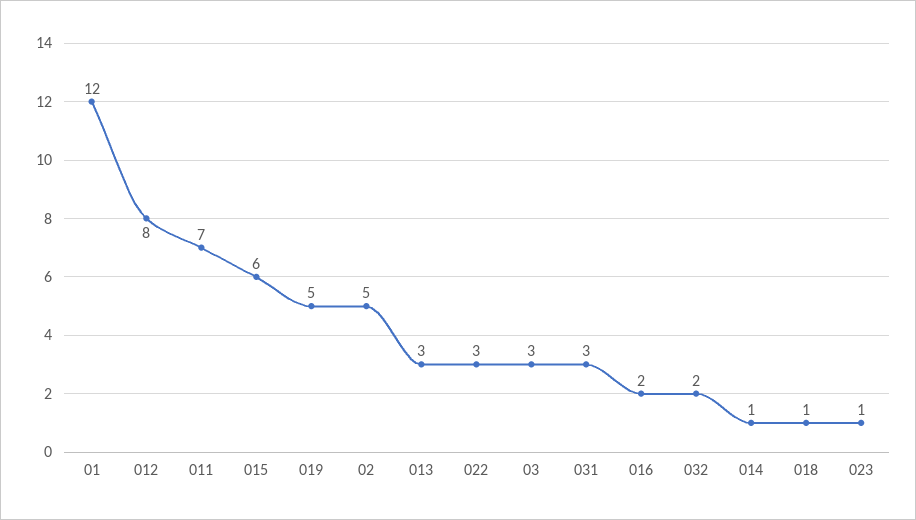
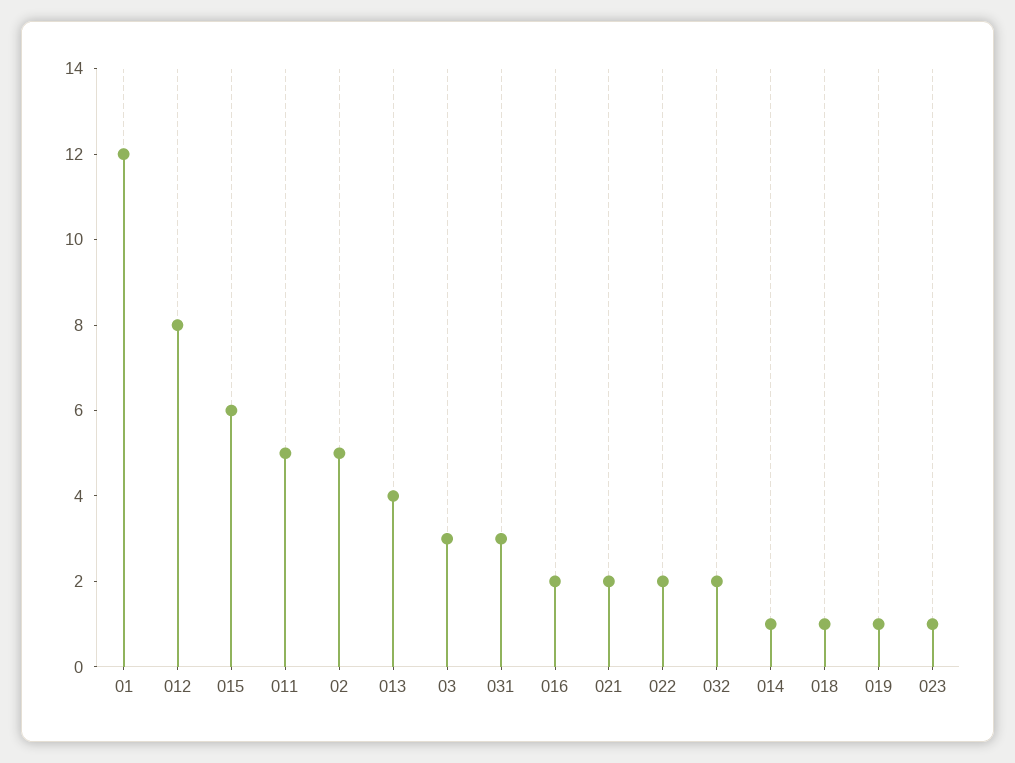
011: 7 -> 5
019: 5 -> 1
013: 3 -> 4
022: 3 -> 2
021: none -> 2

